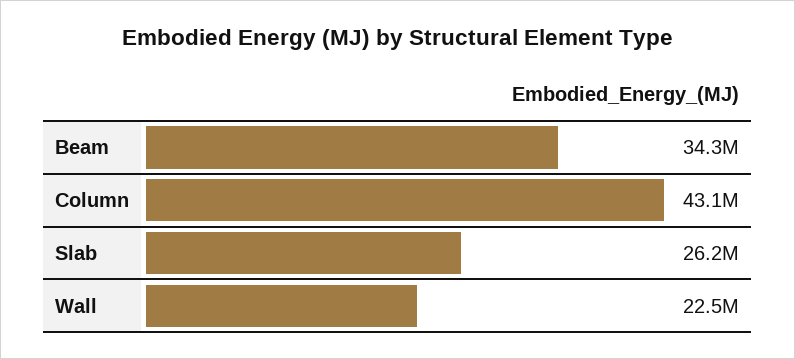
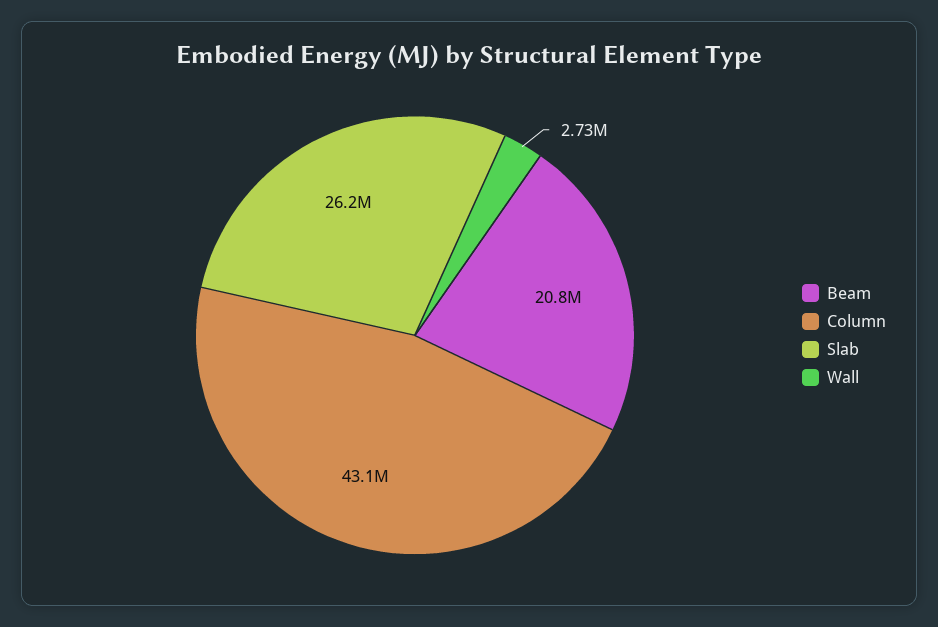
Beam: 34300000 -> 20800000
Wall: 22500000 -> 2730000

